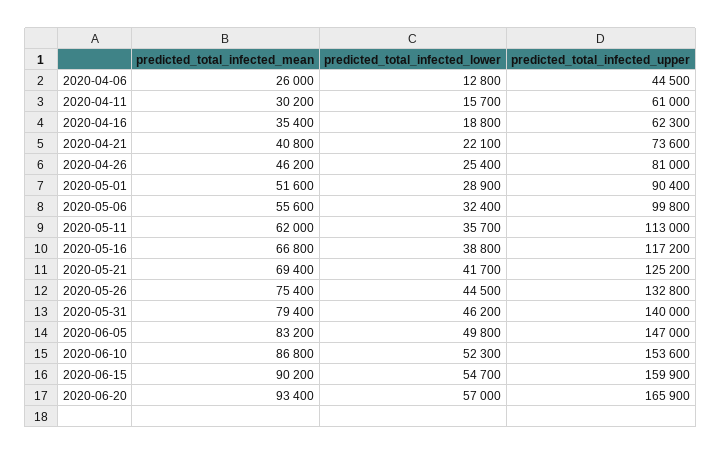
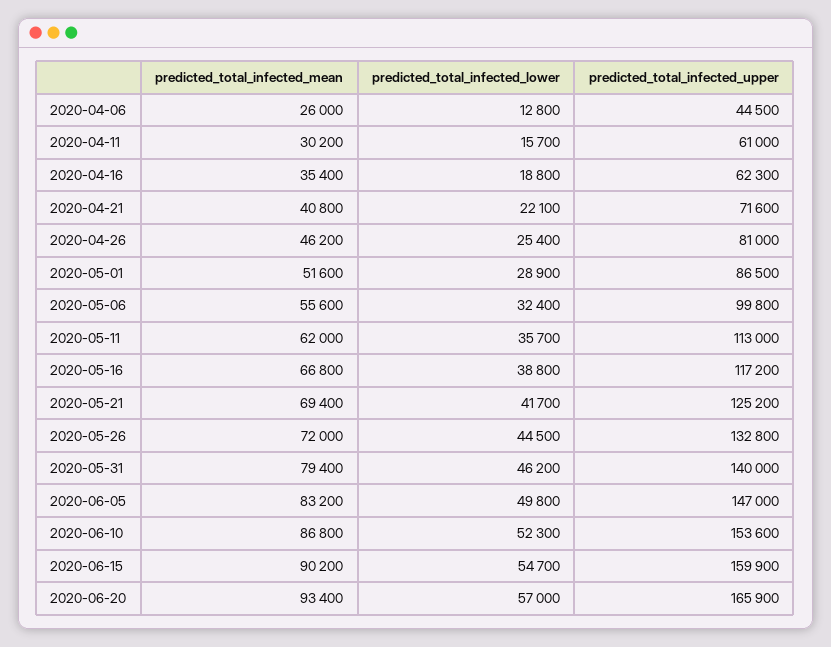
predicted_total_infected_upper, 2020-04-21: 73600 -> 71600
predicted_total_infected_upper, 2020-05-01: 90400 -> 86500
predicted_total_infected_mean, 2020-05-26: 75400 -> 72000

